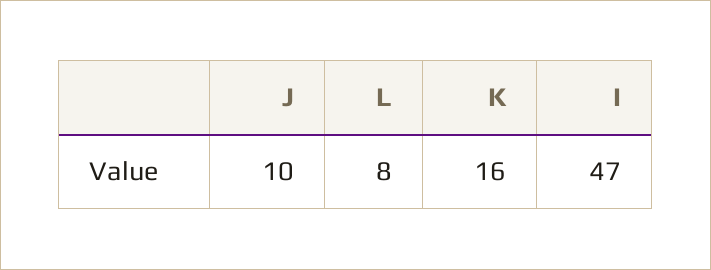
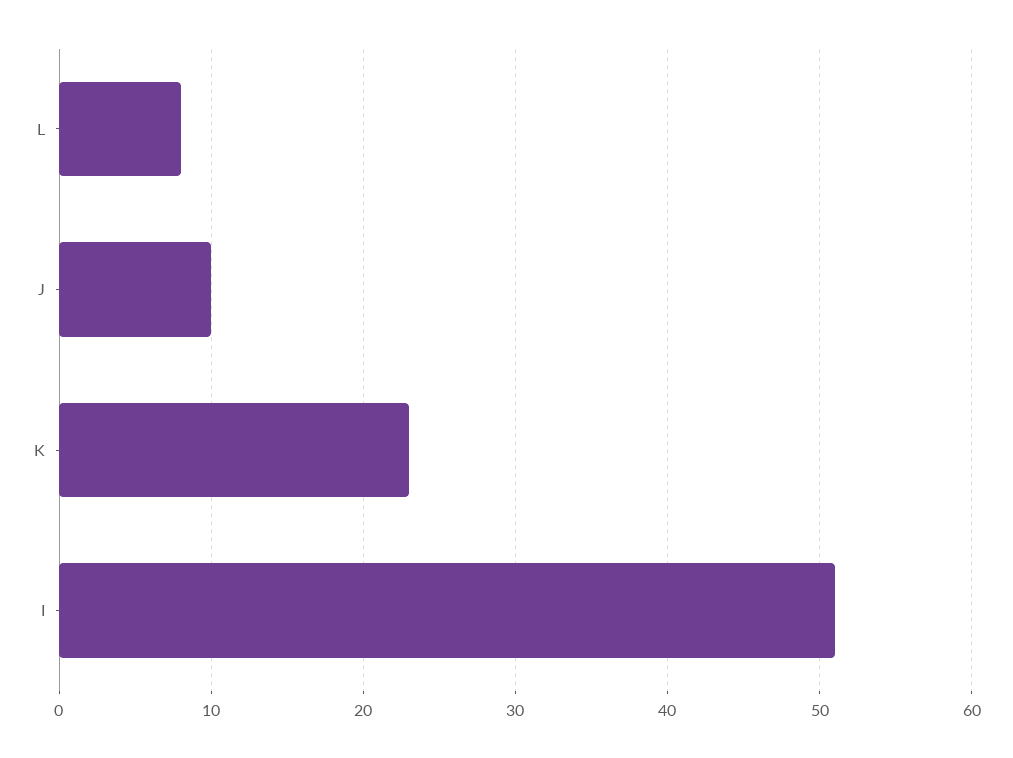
K: 16 -> 23
I: 47 -> 51

